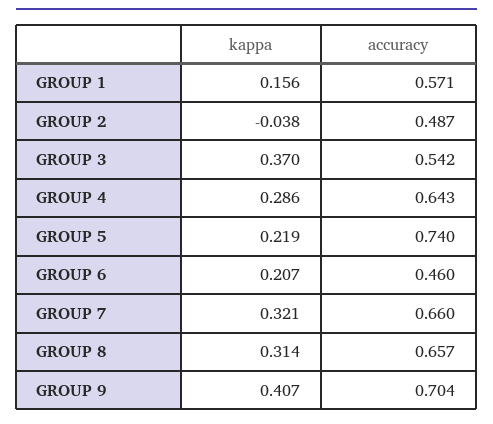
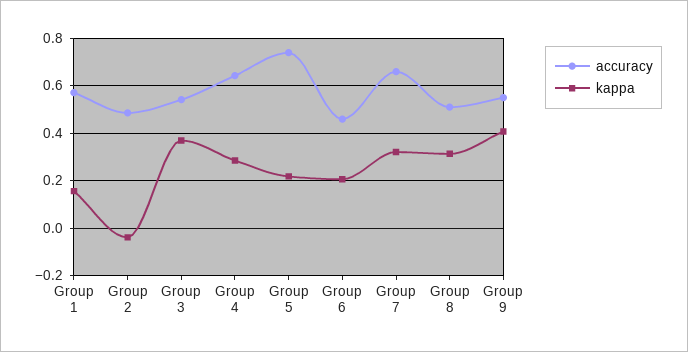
accuracy, GROUP 8: 0.657 -> 0.5
accuracy, GROUP 9: 0.704 -> 0.55

